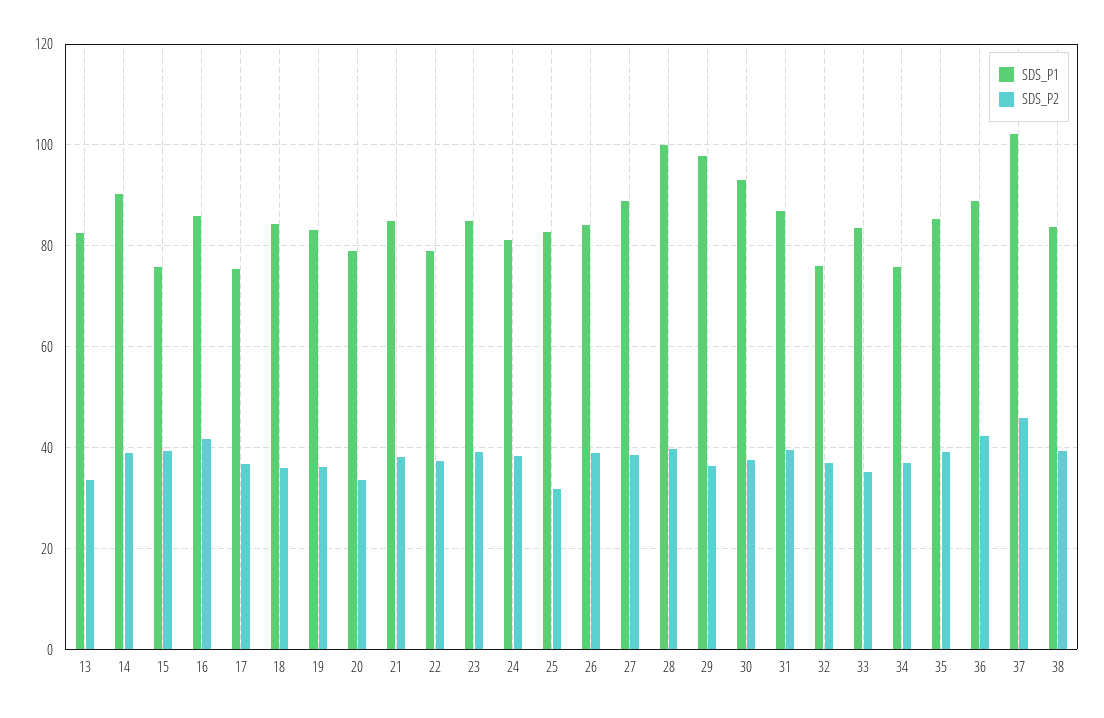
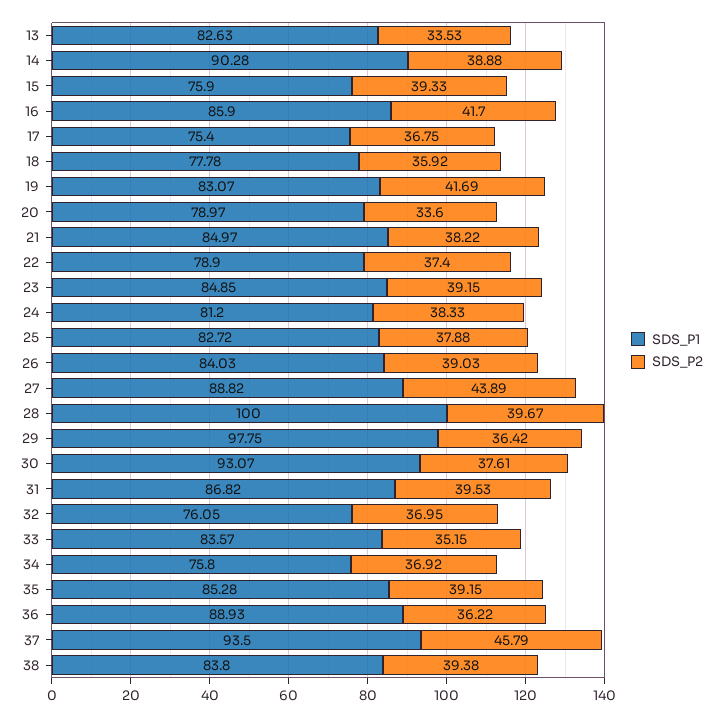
SDS_P1, 18: 84 -> 77.78
SDS_P2, 19: 36 -> 41.69
SDS_P2, 25: 32 -> 37.88
SDS_P2, 27: 38 -> 43.89
SDS_P2, 36: 42 -> 36.22
SDS_P1, 37: 102 -> 93.5

